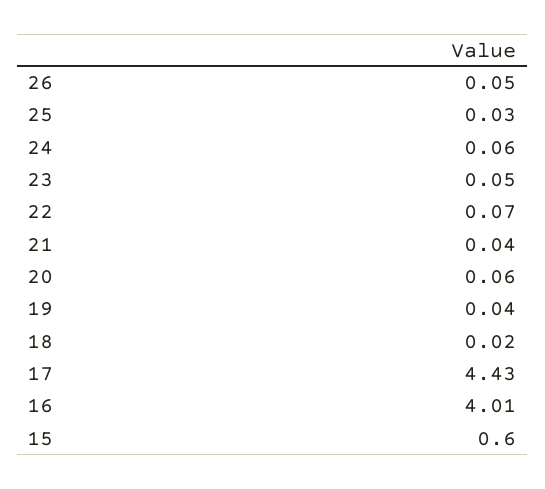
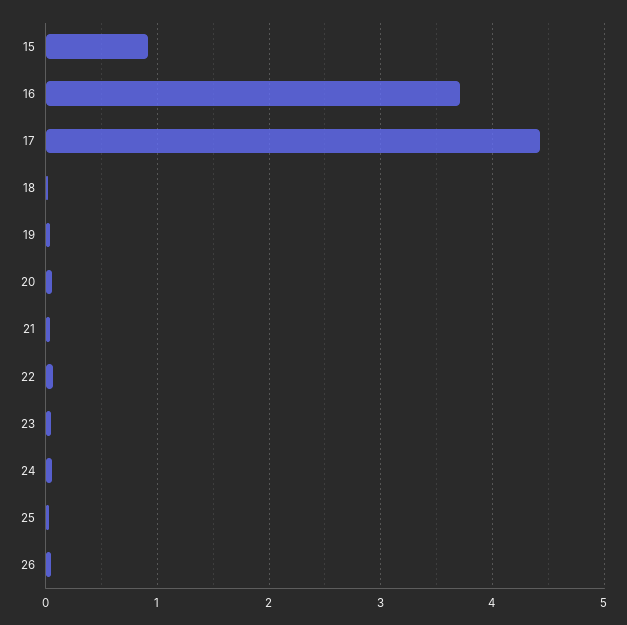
16: 4.01 -> 3.7
15: 0.6 -> 0.9

